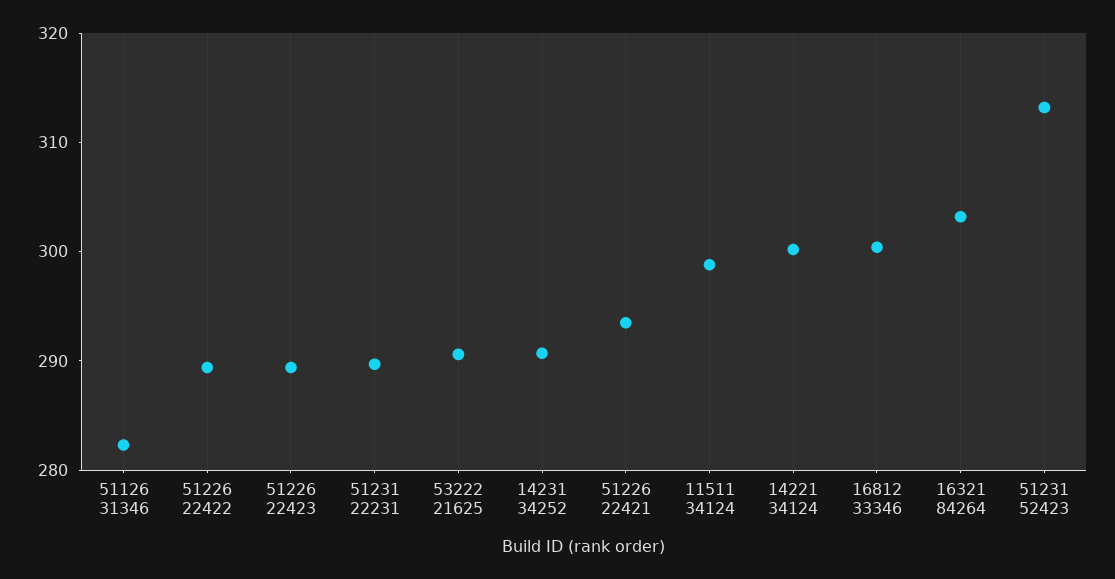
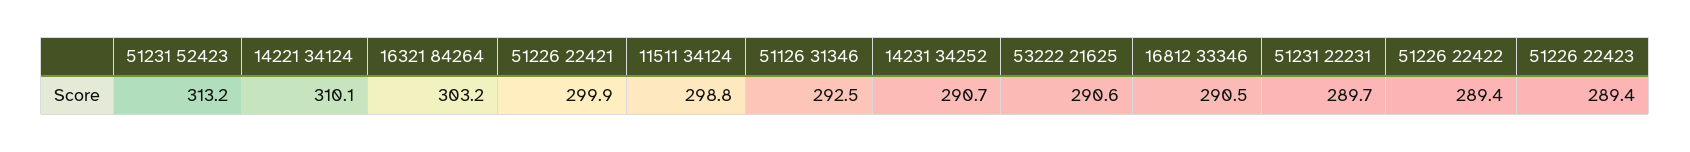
51126 31346: 282 -> 292.5
51226 22421: 294 -> 299.9
14221 34124: 300 -> 310.1
16812 33346: 300 -> 290.5

